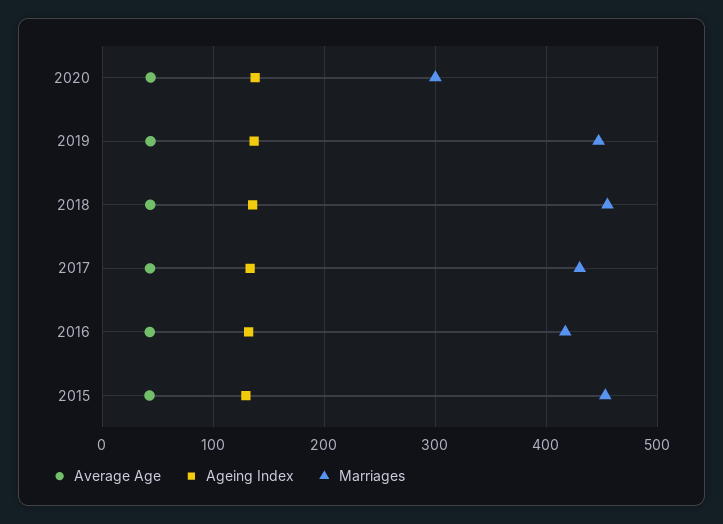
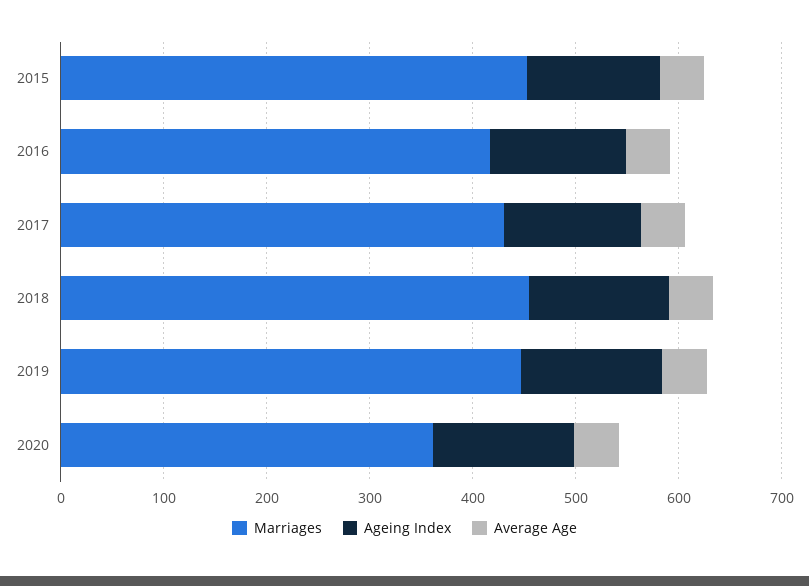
Marriages, 2020: 300 -> 360

